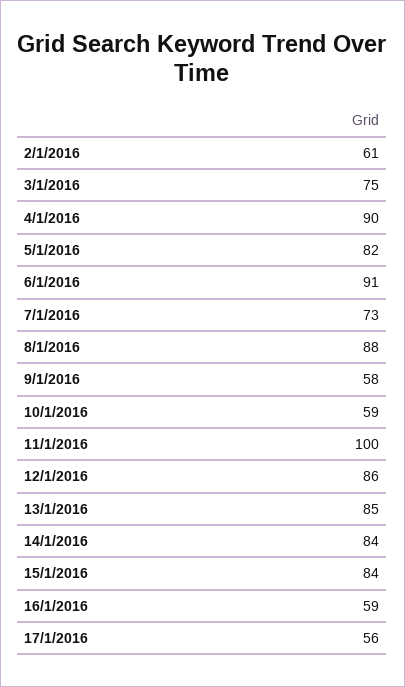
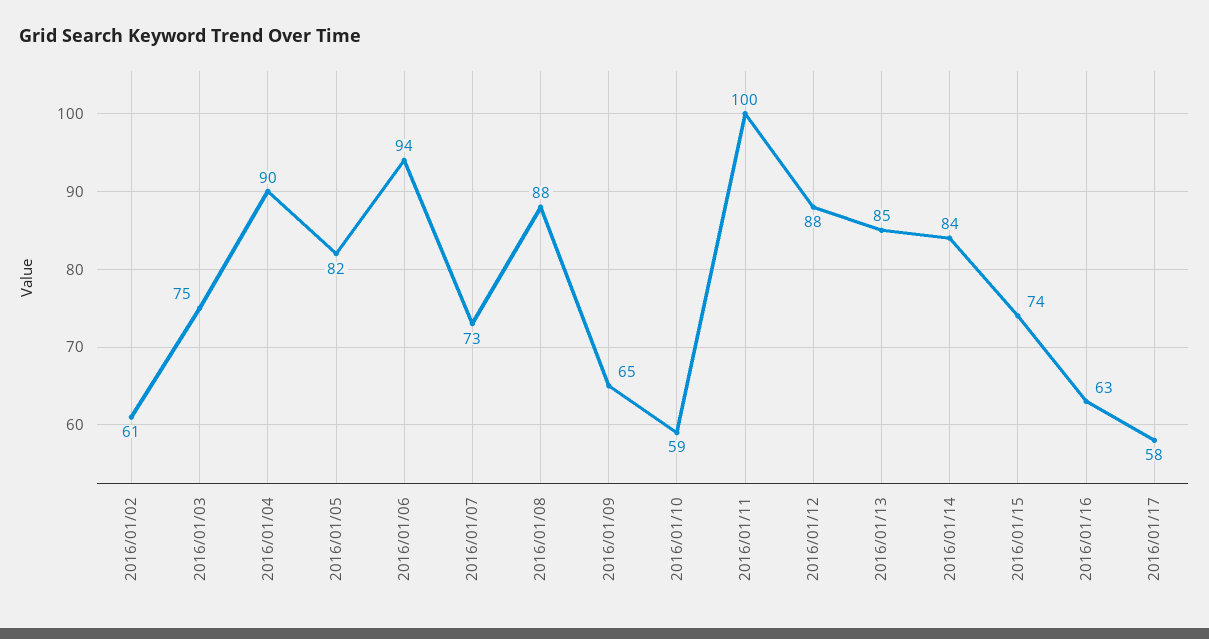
6/1/2016: 91 -> 94
9/1/2016: 58 -> 65
12/1/2016: 86 -> 88
15/1/2016: 84 -> 74
16/1/2016: 59 -> 63
17/1/2016: 56 -> 58

